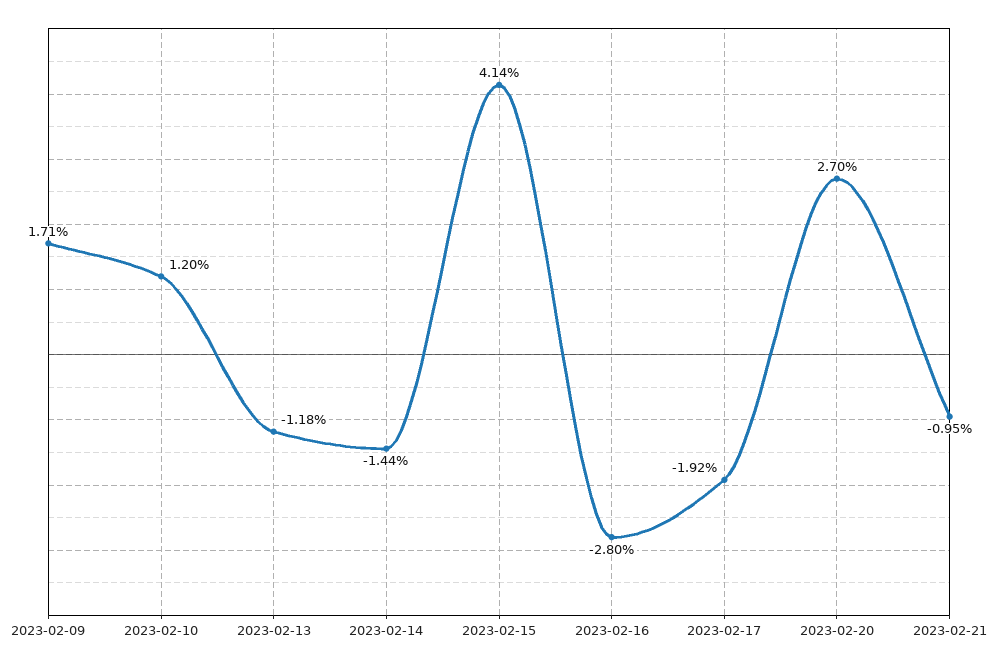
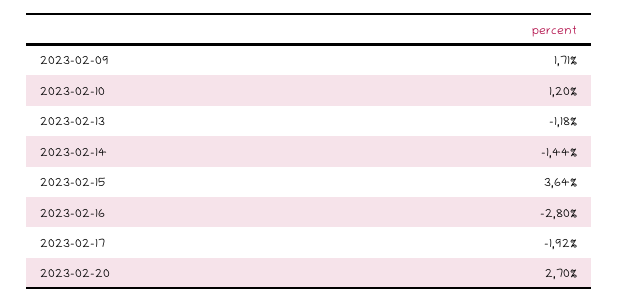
2023-02-15: 4.14 -> 3.64
2023-02-21: -0.95 -> none

